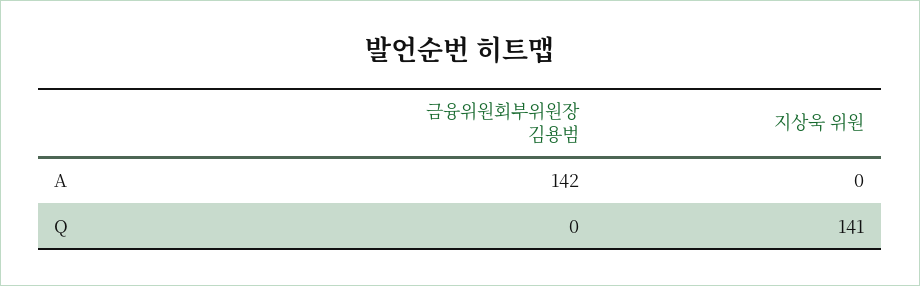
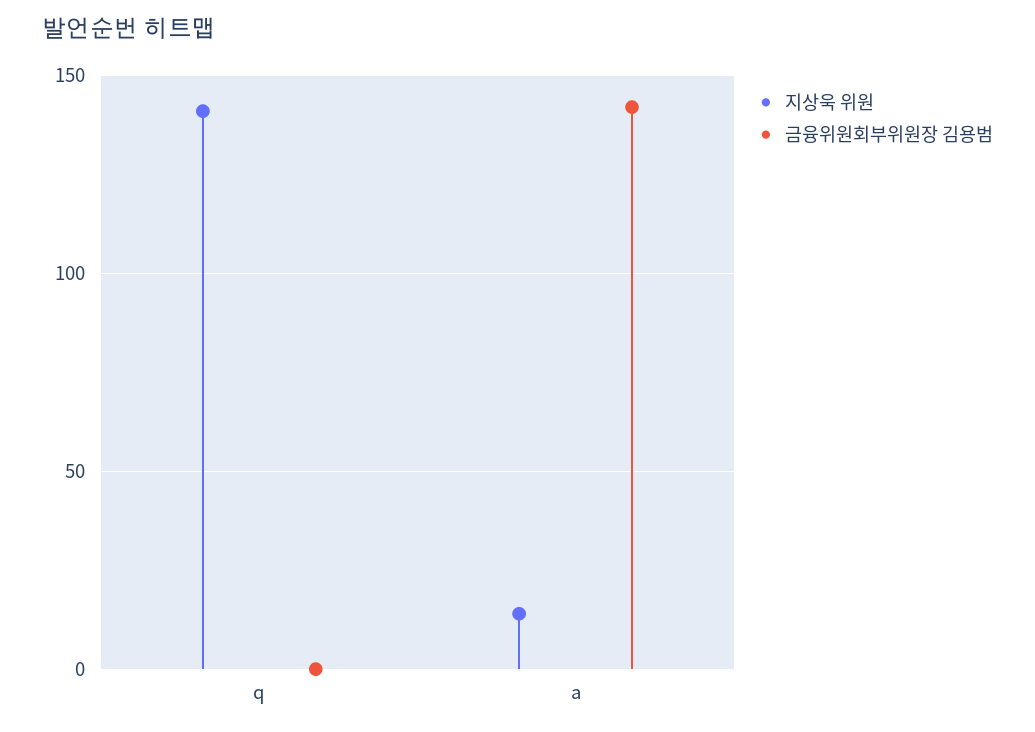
지상욱 위원, A: 0 -> 15

